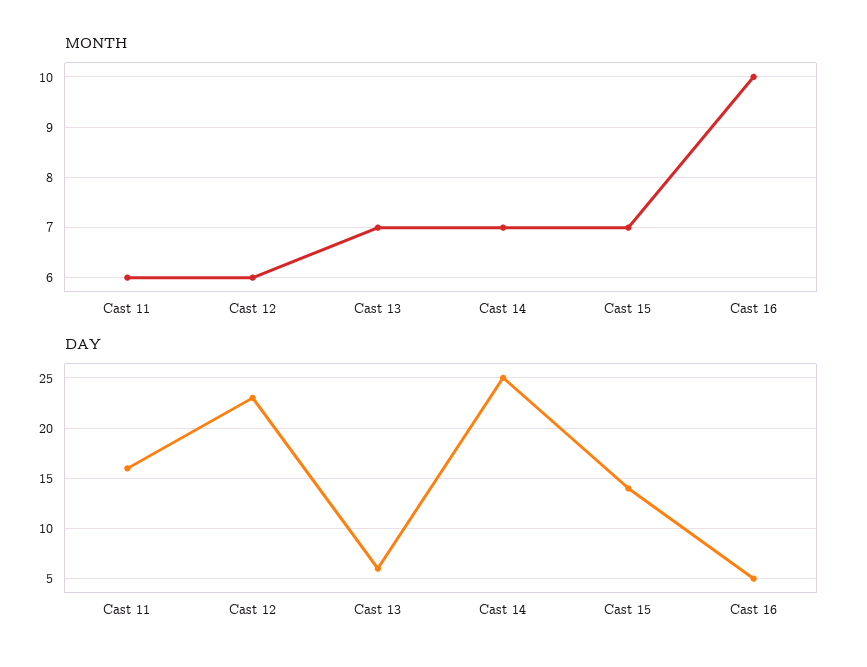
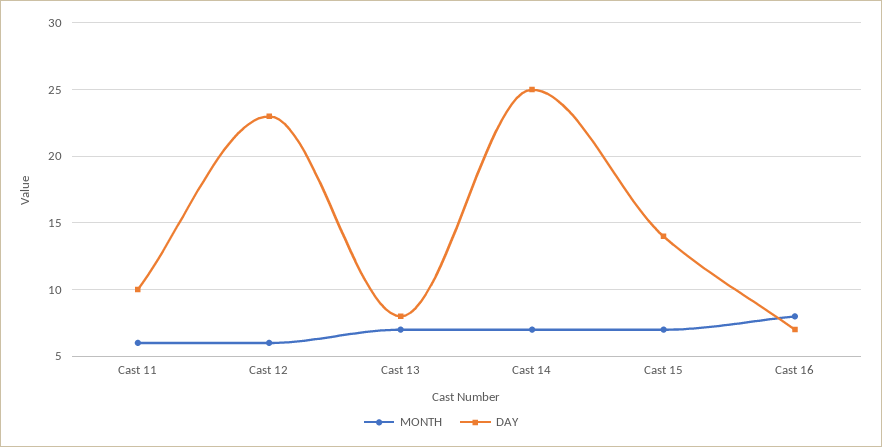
MONTH, Cast 16: 10 -> 8
DAY, Cast 11: 16 -> 10
DAY, Cast 13: 6 -> 8
DAY, Cast 16: 5 -> 7

